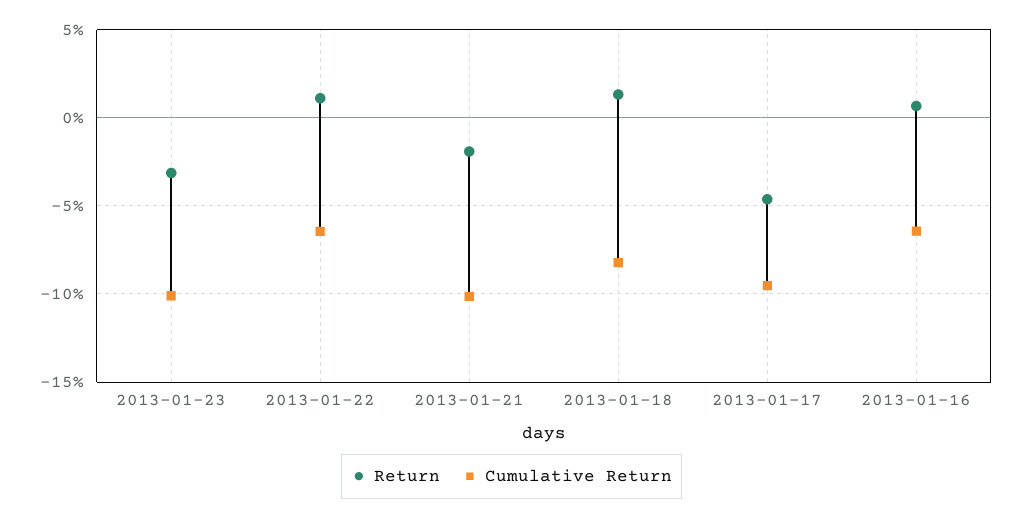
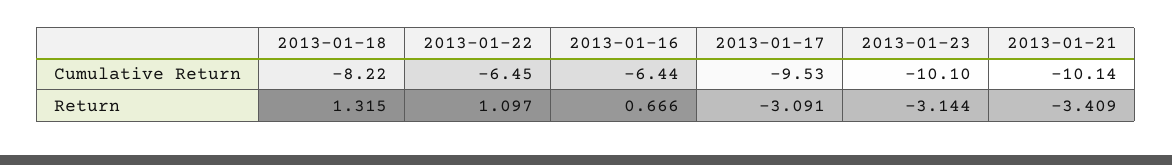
Return, 2013-01-21: -2 -> -3.409
Return, 2013-01-17: -4.5 -> -3.091

